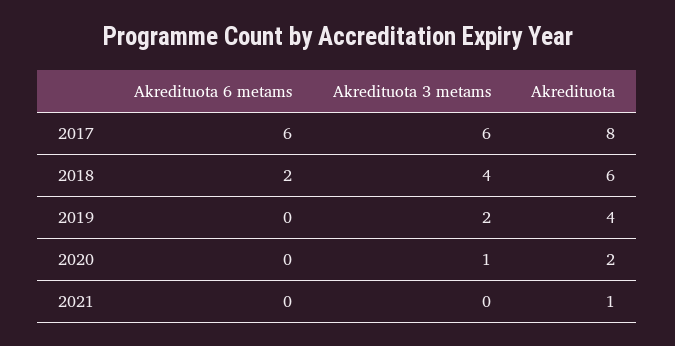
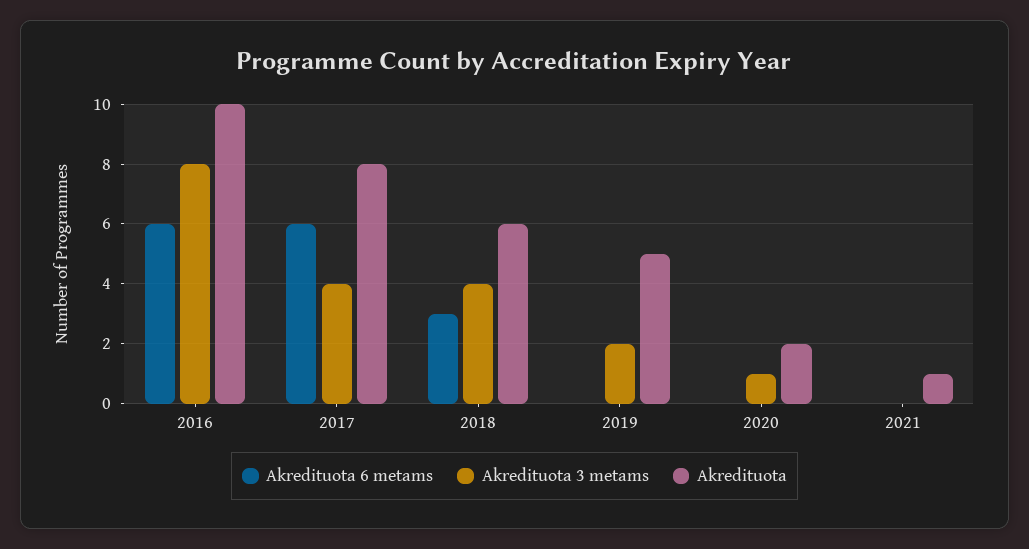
Akredituota 3 metams, 2017: 6 -> 4
Akredituota 6 metams, 2018: 2 -> 3
Akredituota, 2019: 4 -> 5
Akredituota 6 metams, 2016: none -> 6
Akredituota 3 metams, 2016: none -> 8
Akredituota, 2016: none -> 10

